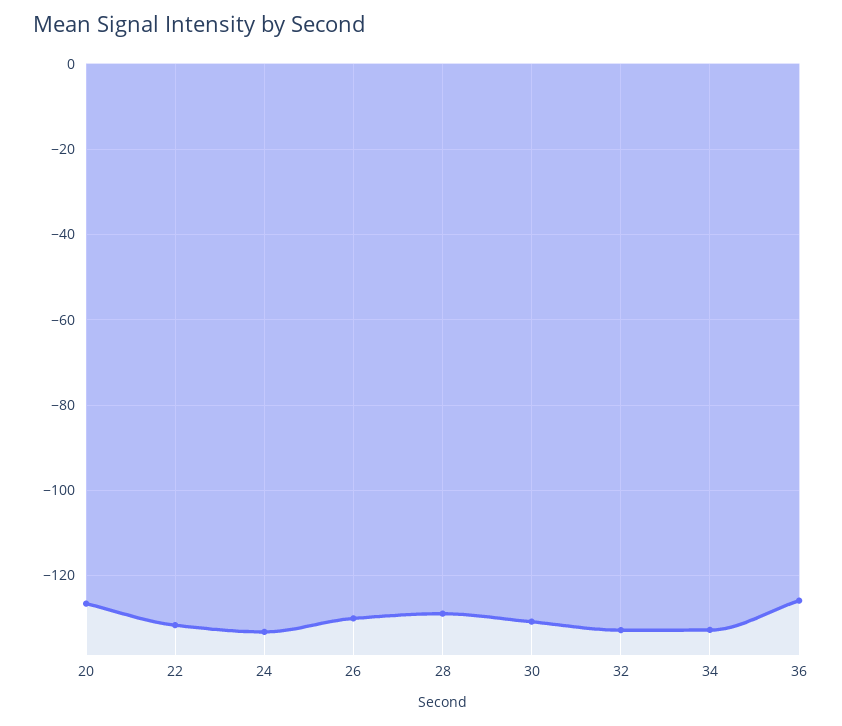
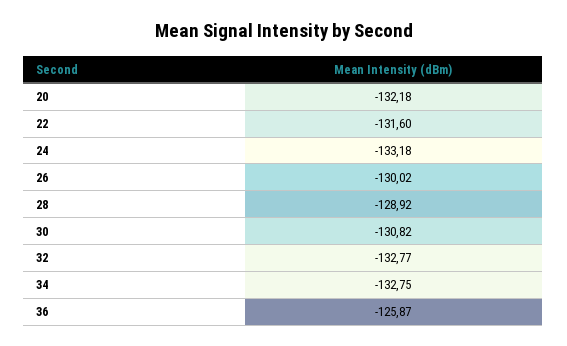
20: -126 -> -132.18

